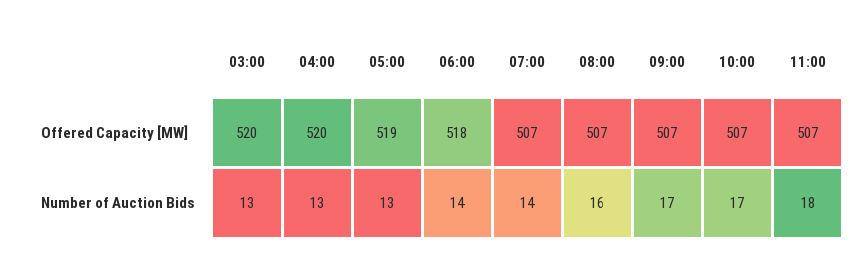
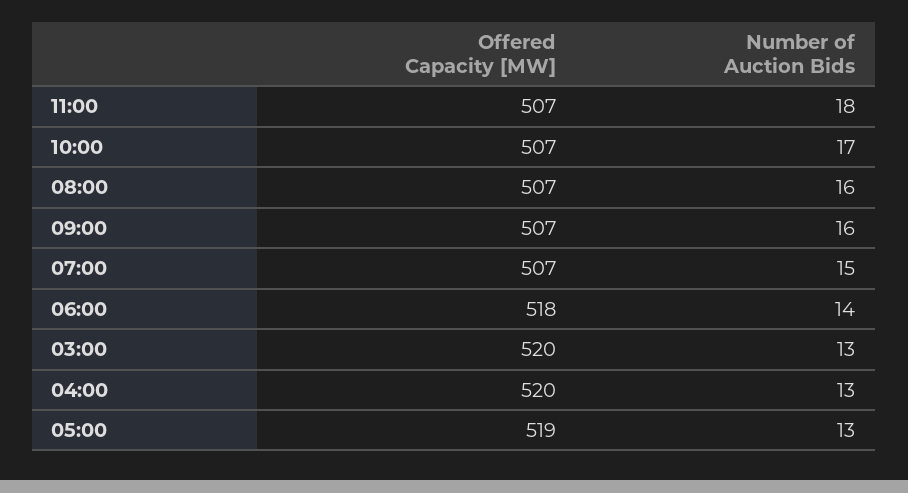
07:00, Number of Auction Bids: 14 -> 15
09:00, Number of Auction Bids: 17 -> 16

